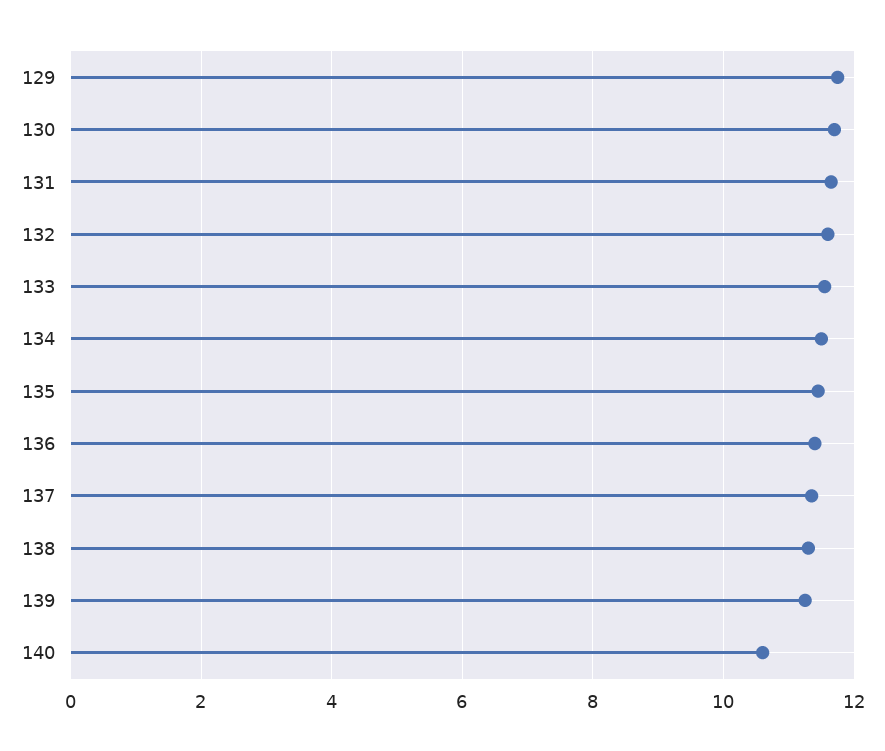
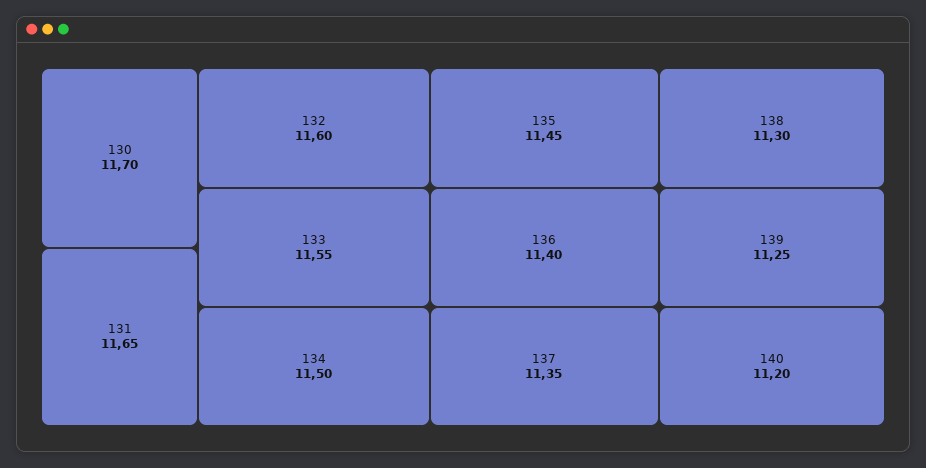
129: 11.8 -> none
140: 10.6 -> 11.2

